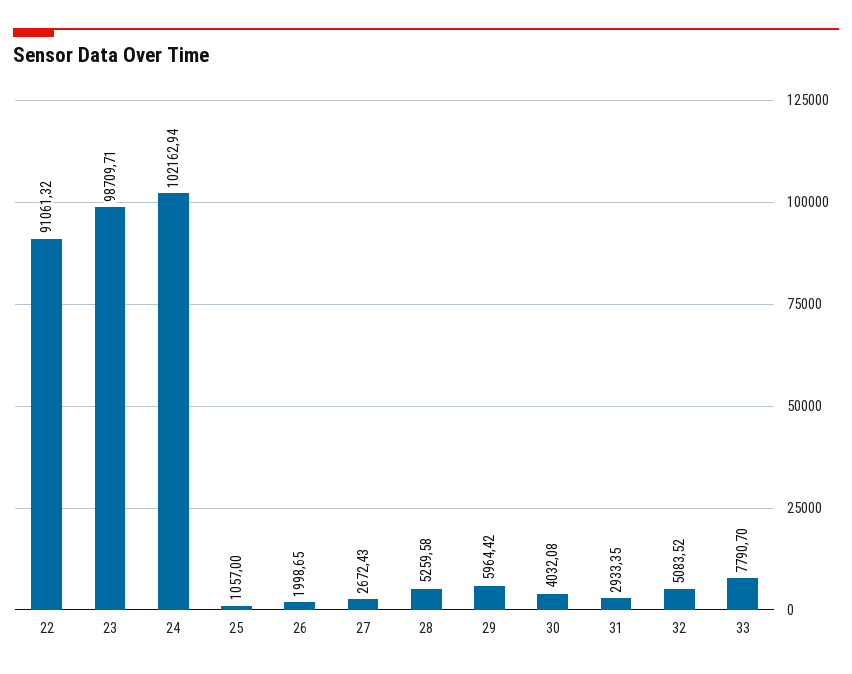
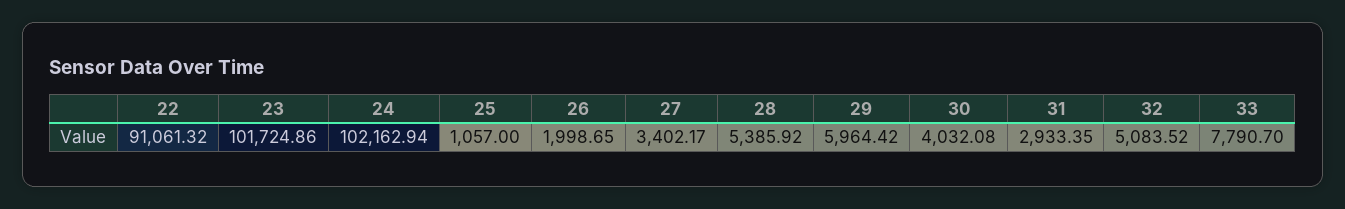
23: 98709.71 -> 101724.86
27: 2672.43 -> 3402.17
28: 5259.58 -> 5385.92

